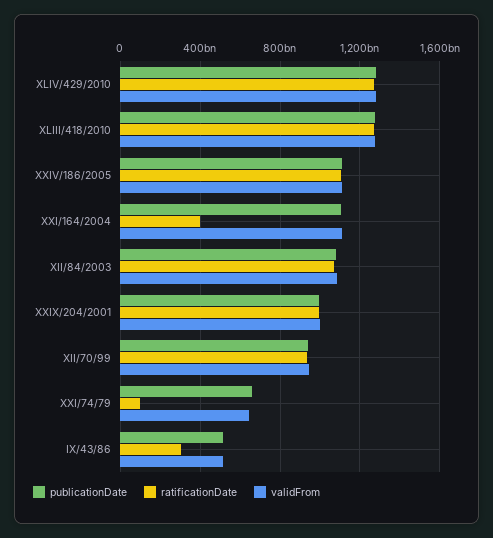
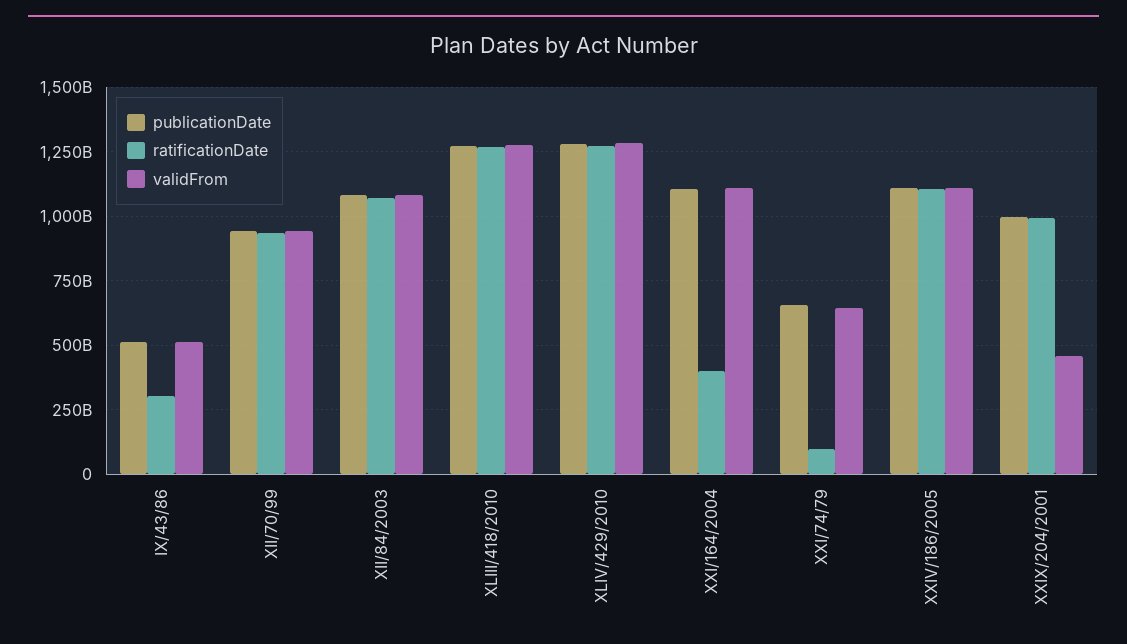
validFrom, XXIX/204/2001: 1000000000000 -> 450000000000

